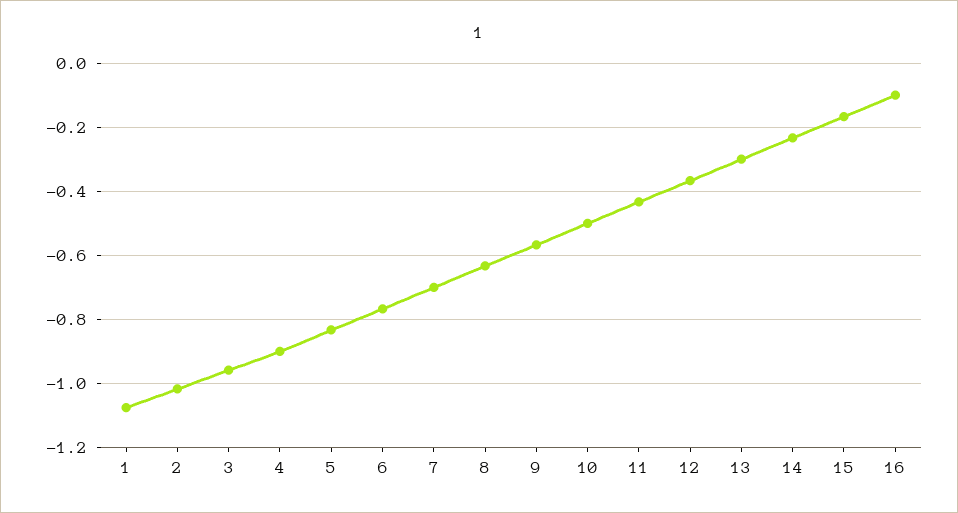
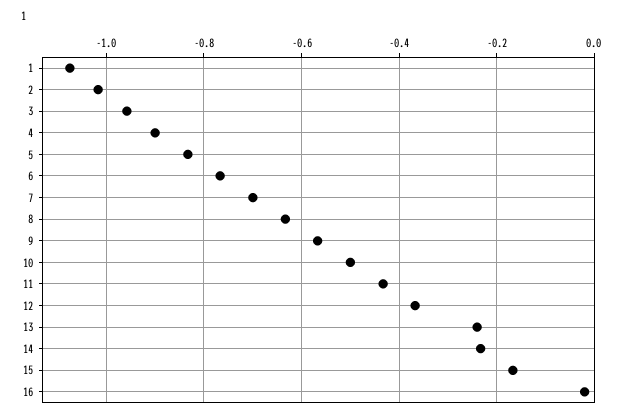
13: -0.3 -> -0.24
16: -0.1 -> -0.02

